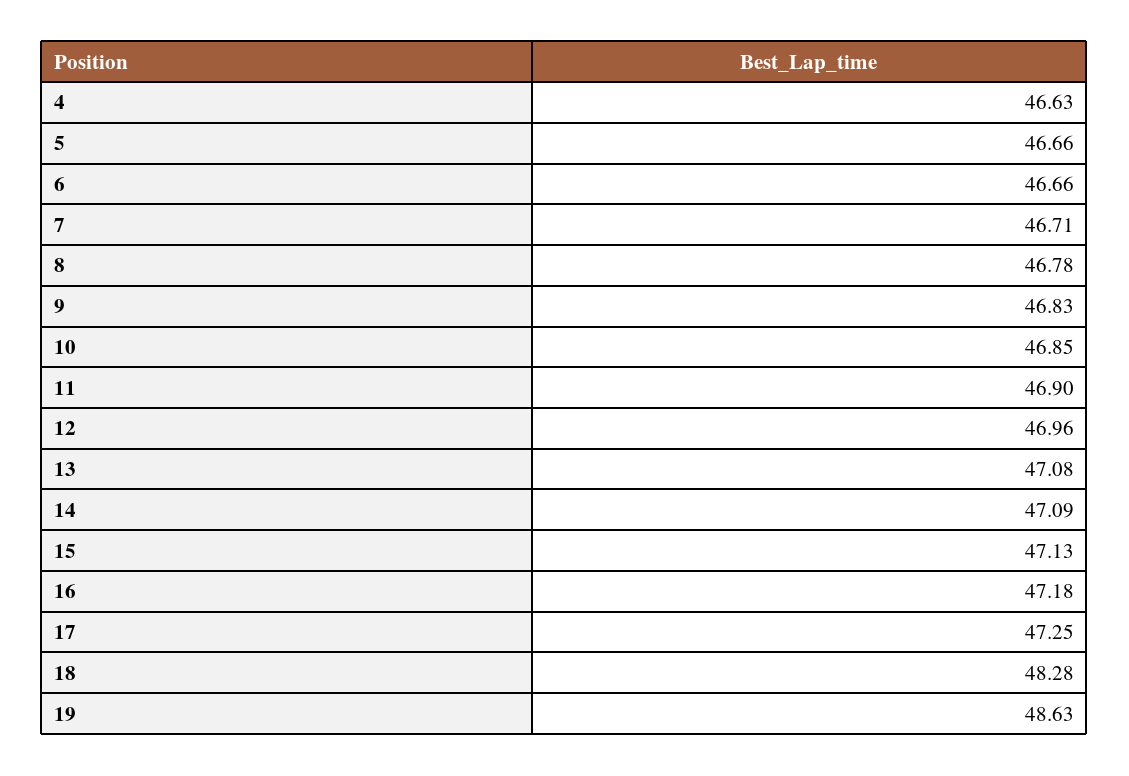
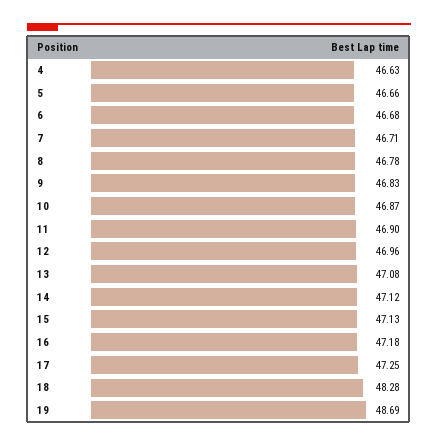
6: 46.66 -> 46.68
10: 46.85 -> 46.87
14: 47.09 -> 47.12
19: 48.63 -> 48.69

